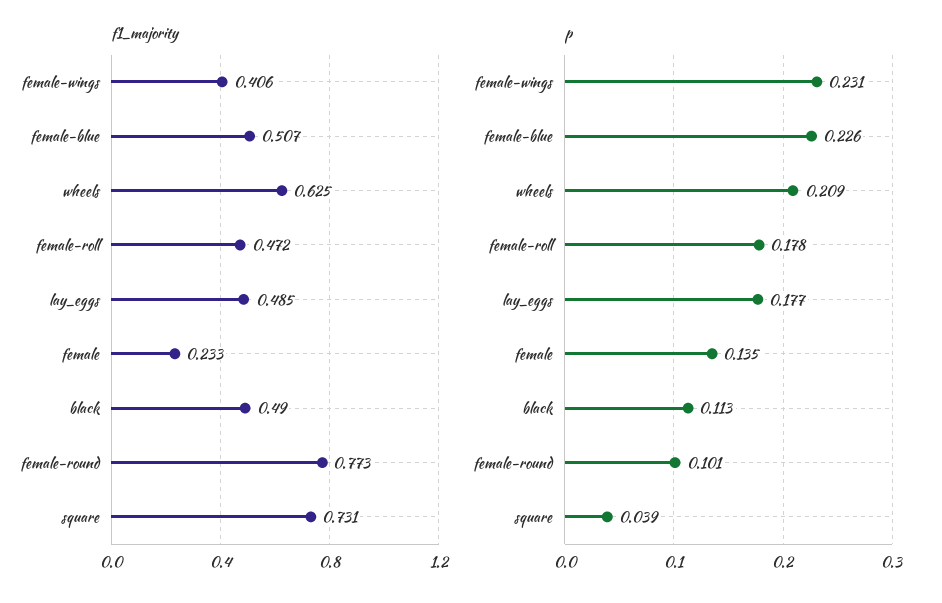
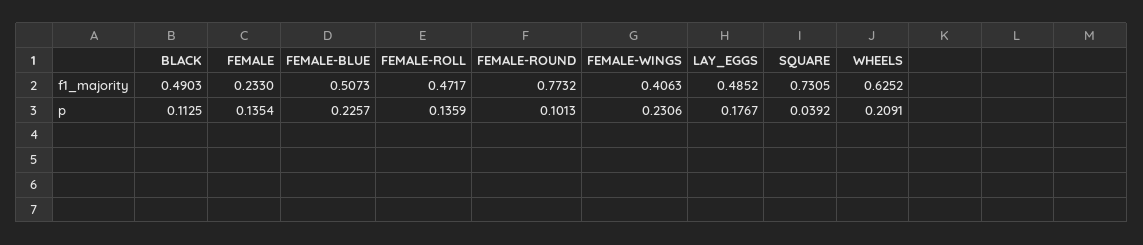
p, female-roll: 0.178 -> 0.1359

